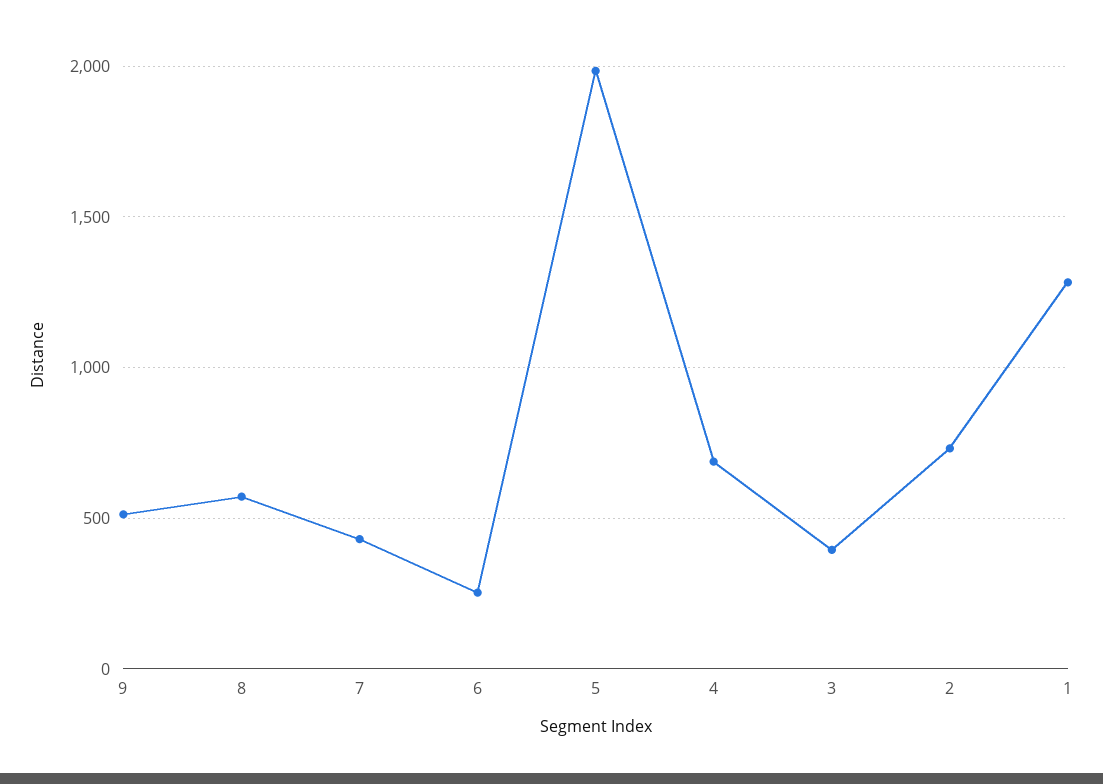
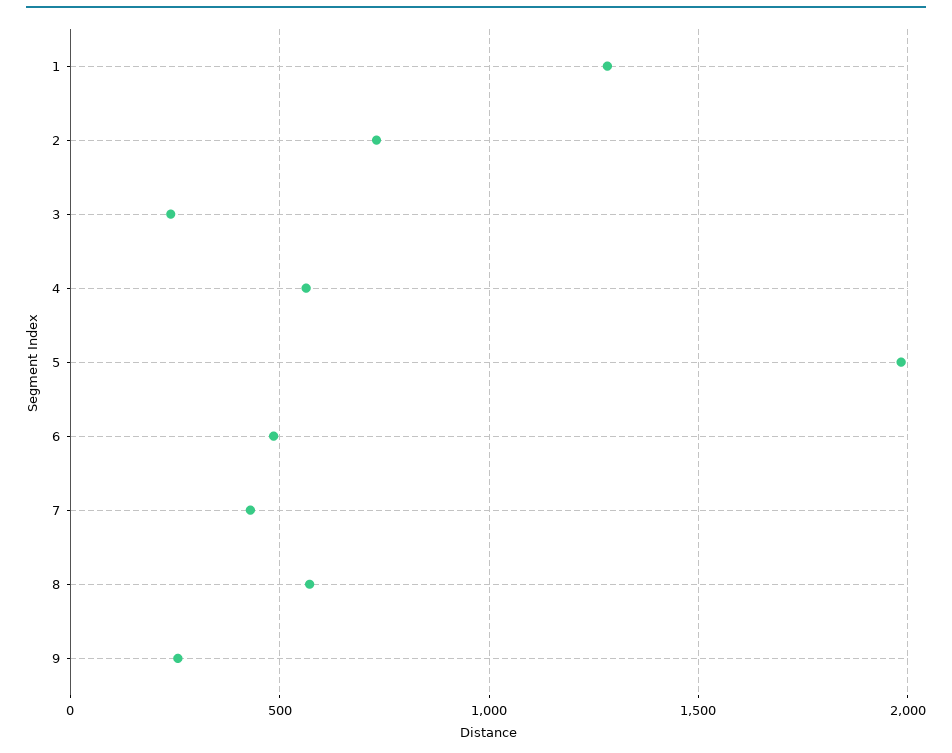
9: 500 -> 250
6: 250 -> 500
4: 700 -> 550
3: 400 -> 250

